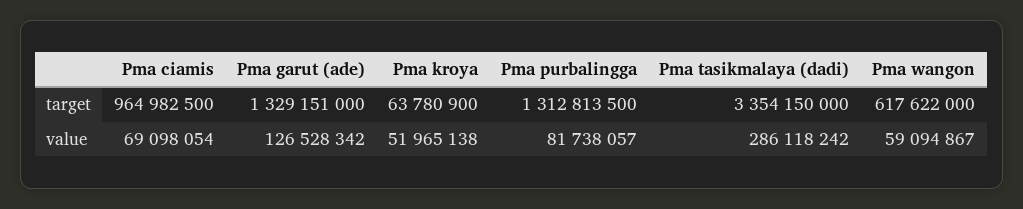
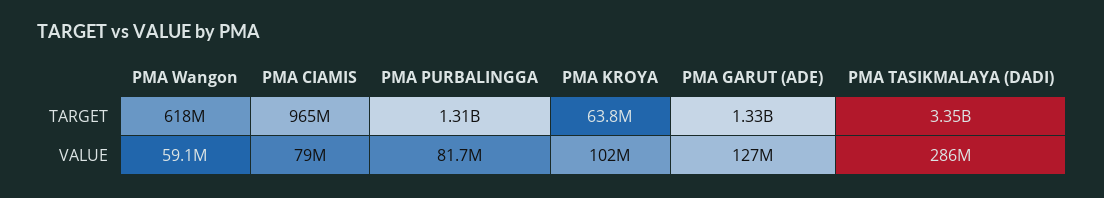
Pma ciamis, value: 69098054 -> 79000000
Pma kroya, value: 51965138 -> 102000000

